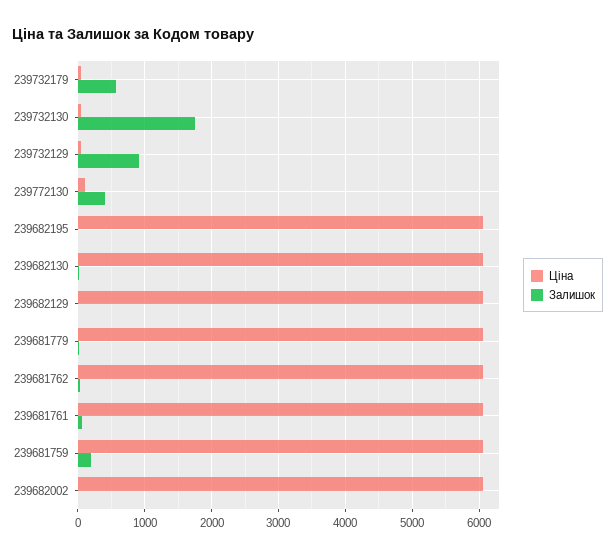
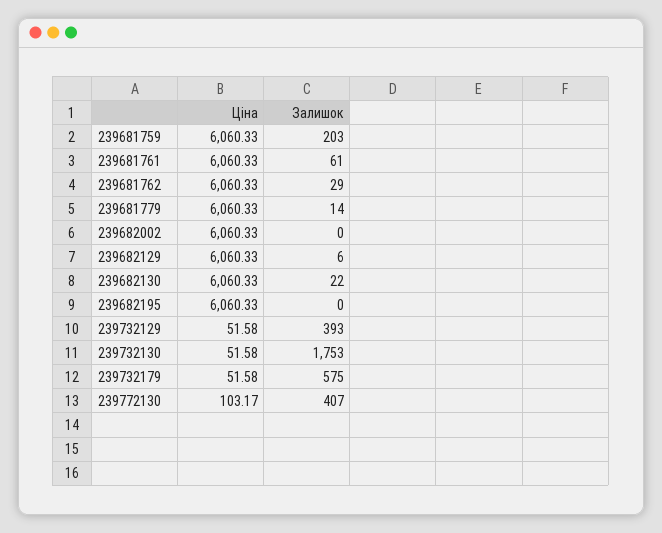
Залишок, 239732129: 900 -> 393

